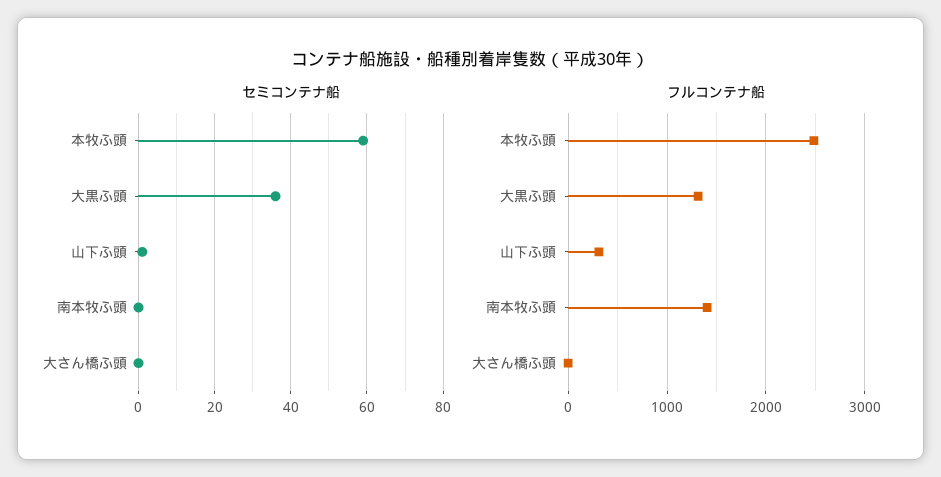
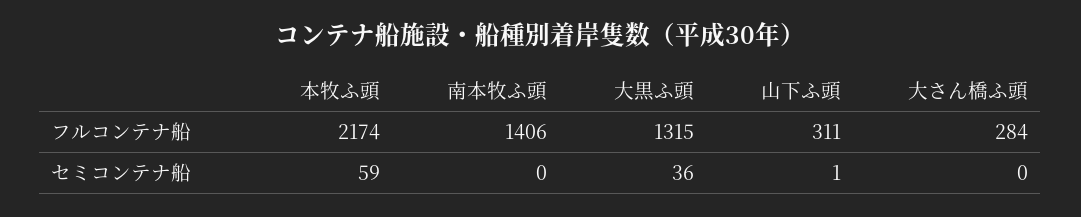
フルコンテナ船, 本牧ふ頭: 2500 -> 2174
フルコンテナ船, 大さん橋ふ頭: 0 -> 284

